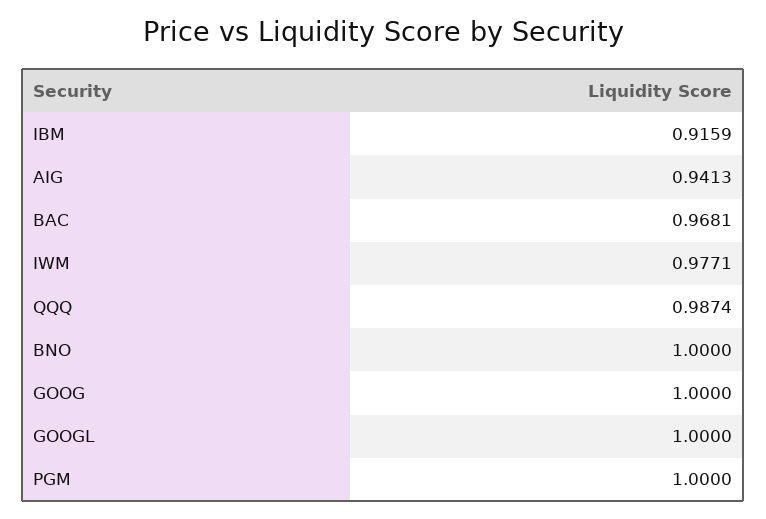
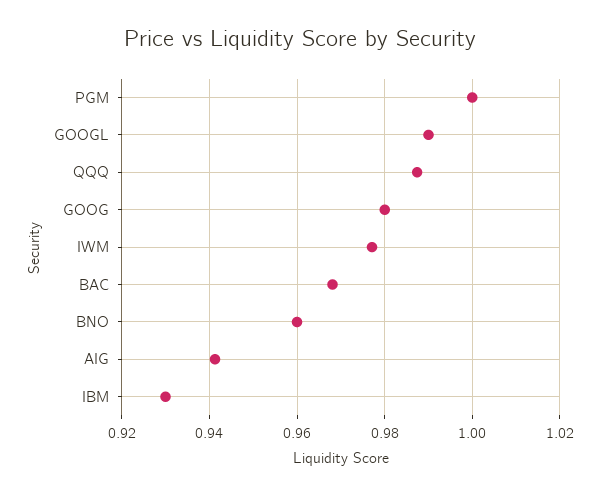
IBM: 0.9159 -> 0.93
BNO: 1 -> 0.96
GOOG: 1 -> 0.98
GOOGL: 1 -> 0.99

